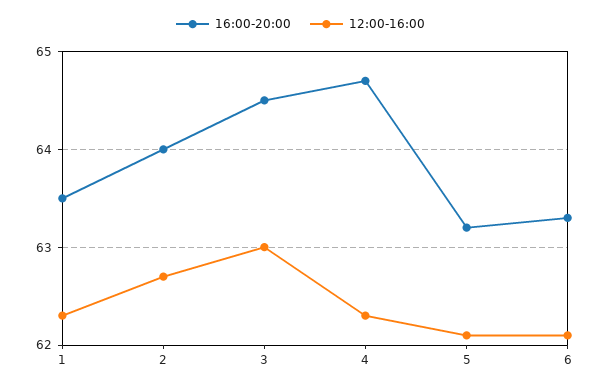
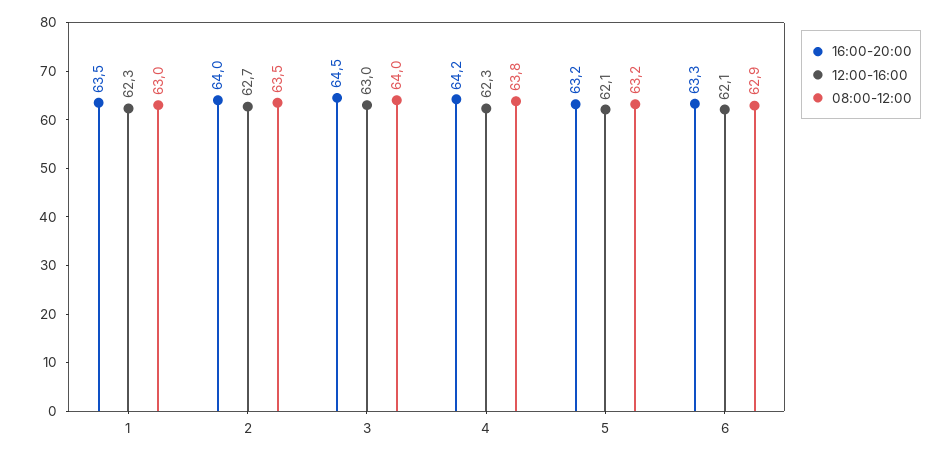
16:00-20:00, 4: 64.7 -> 64.2
08:00-12:00, 1: none -> 63
08:00-12:00, 2: none -> 63.5
08:00-12:00, 3: none -> 64
08:00-12:00, 4: none -> 63.8
08:00-12:00, 5: none -> 63.2
08:00-12:00, 6: none -> 62.9

